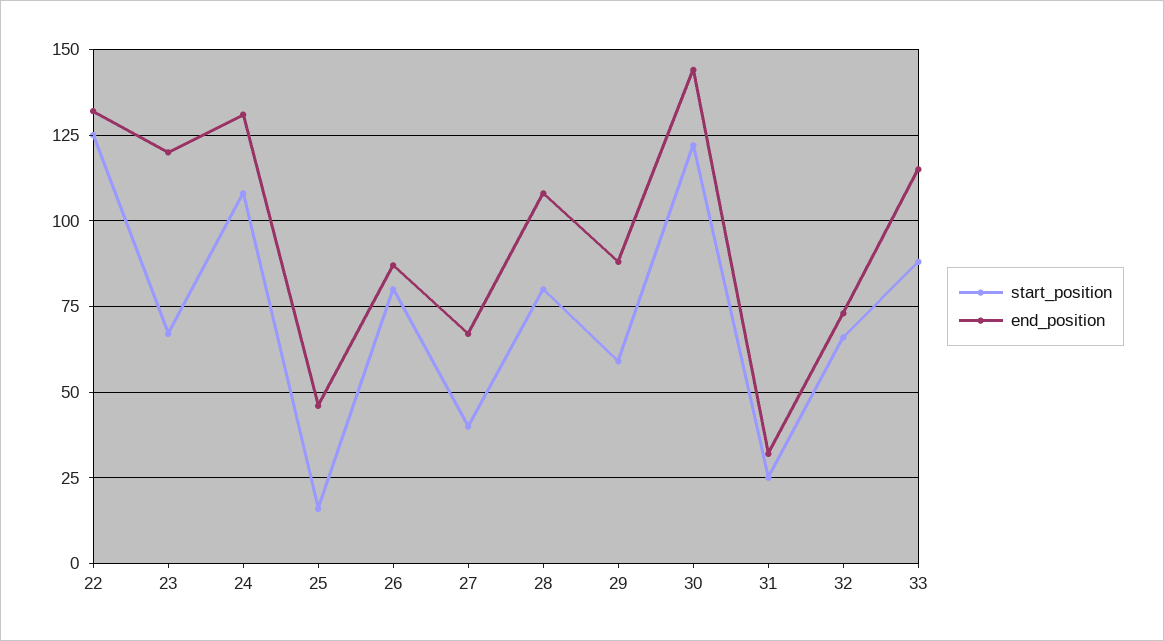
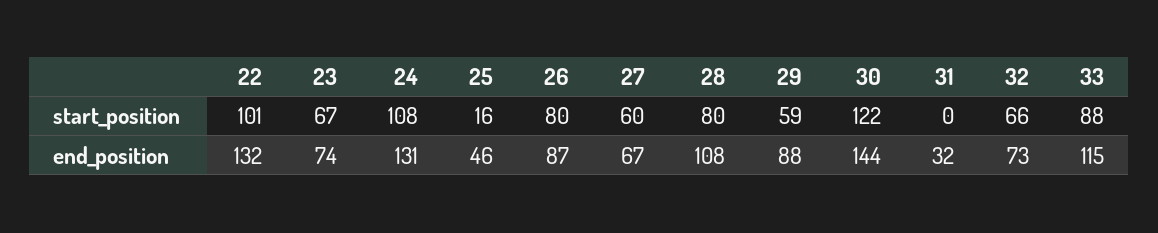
start_position, 22: 125 -> 101
end_position, 23: 120 -> 74
start_position, 27: 40 -> 60
start_position, 31: 25 -> 0

